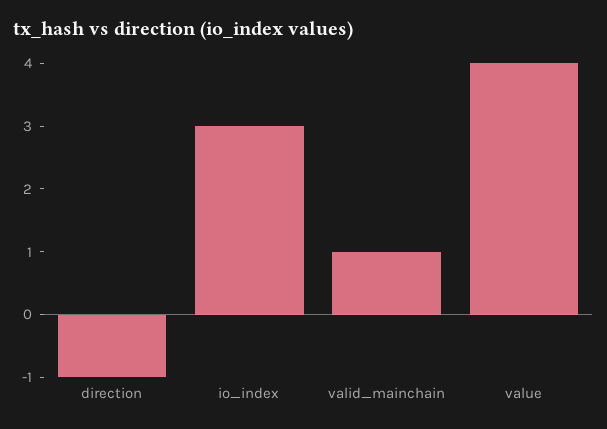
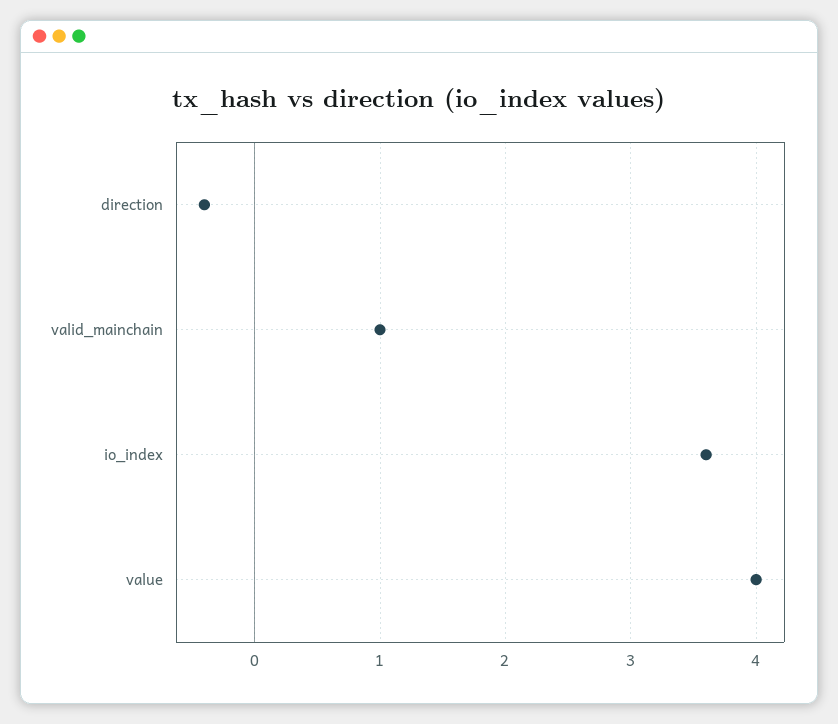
direction: -1 -> -0.4
io_index: 3 -> 3.6

